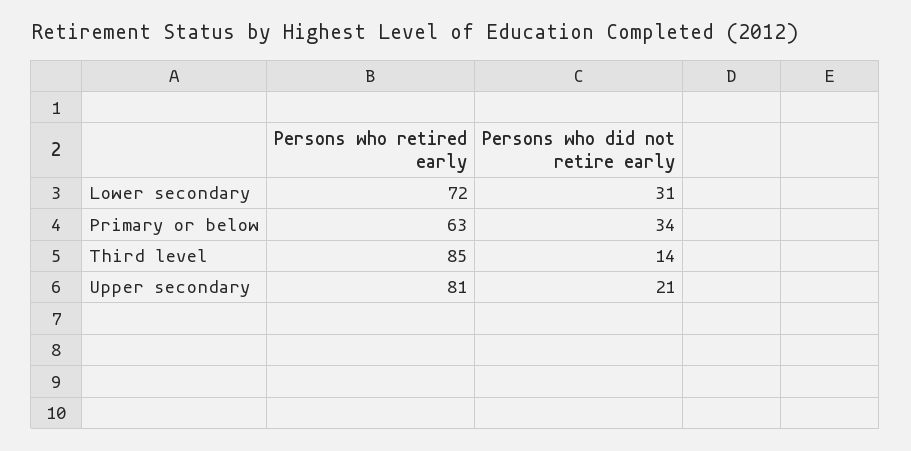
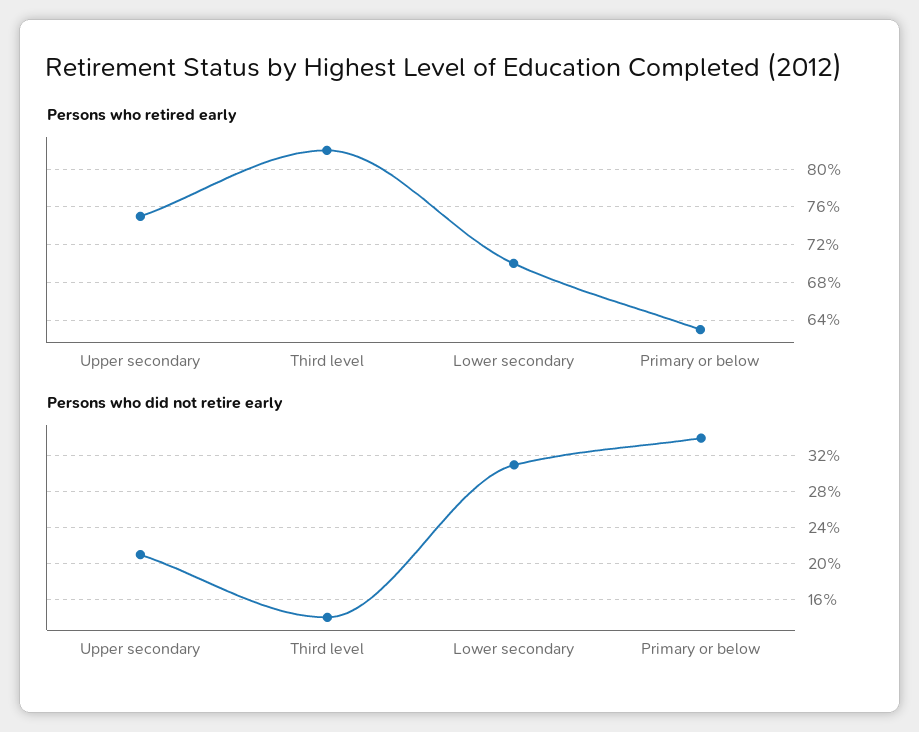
Persons who retired early, Lower secondary: 72 -> 70
Persons who retired early, Third level: 85 -> 82
Persons who retired early, Upper secondary: 81 -> 75

